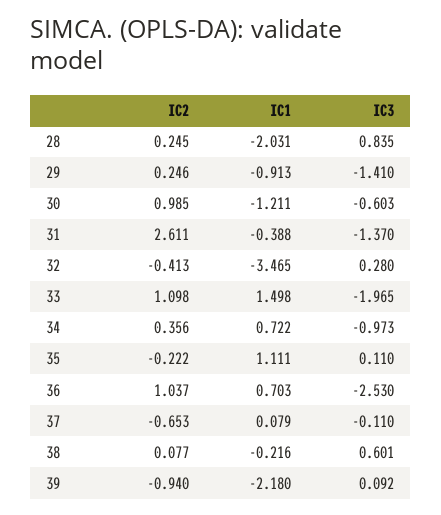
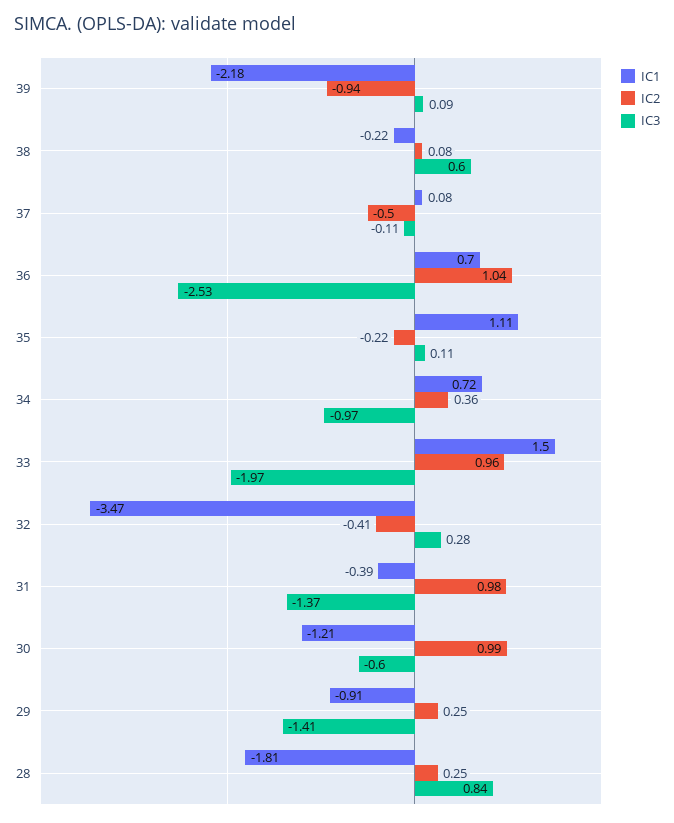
IC1, 28: -2.031 -> -1.81
IC2, 31: 2.611 -> 0.98
IC2, 33: 1.098 -> 0.96
IC2, 37: -0.653 -> -0.5

